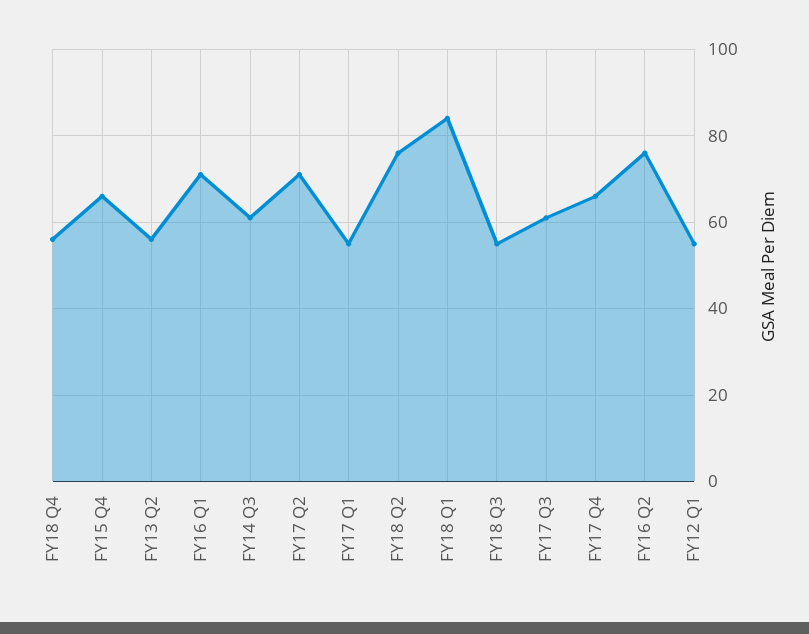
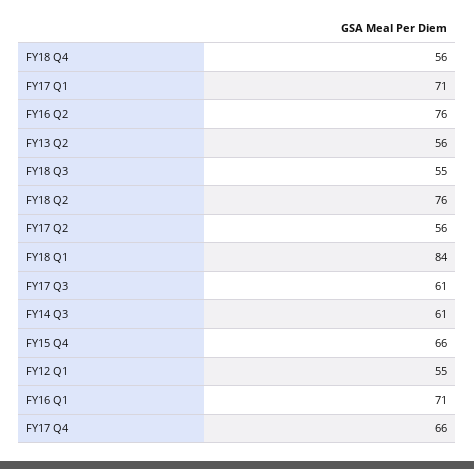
FY17 Q2: 70 -> 56
FY17 Q1: 55 -> 71

